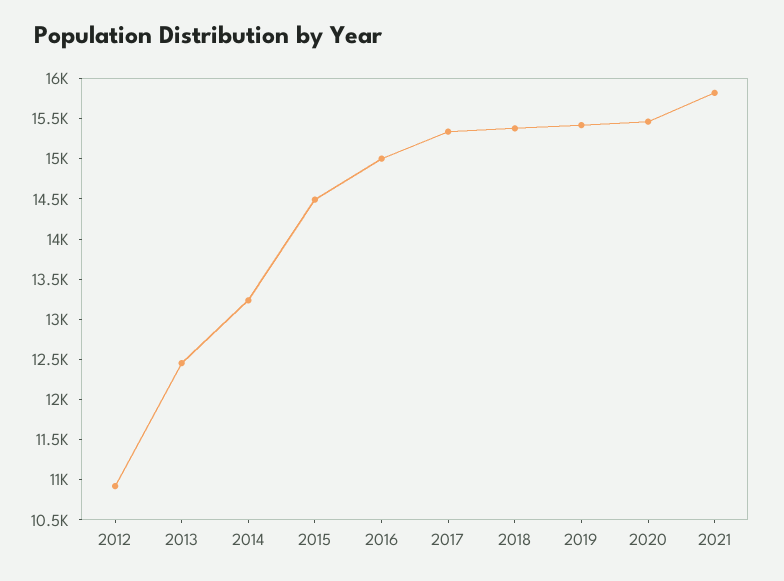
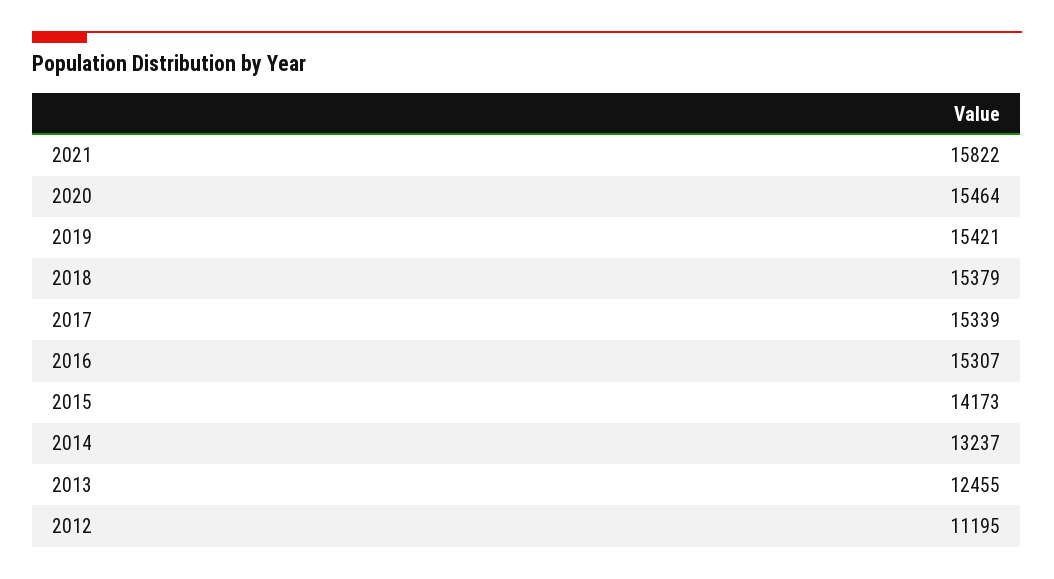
2012: 10900 -> 11195
2015: 14500 -> 14173
2016: 15000 -> 15307

